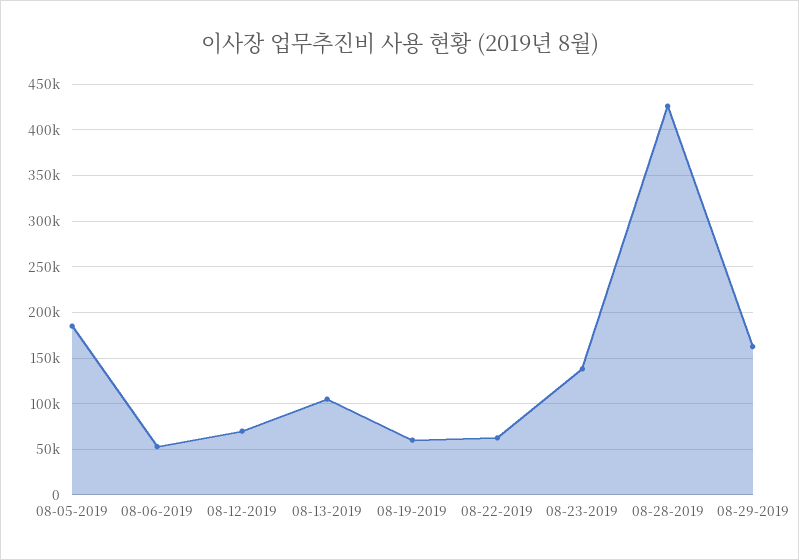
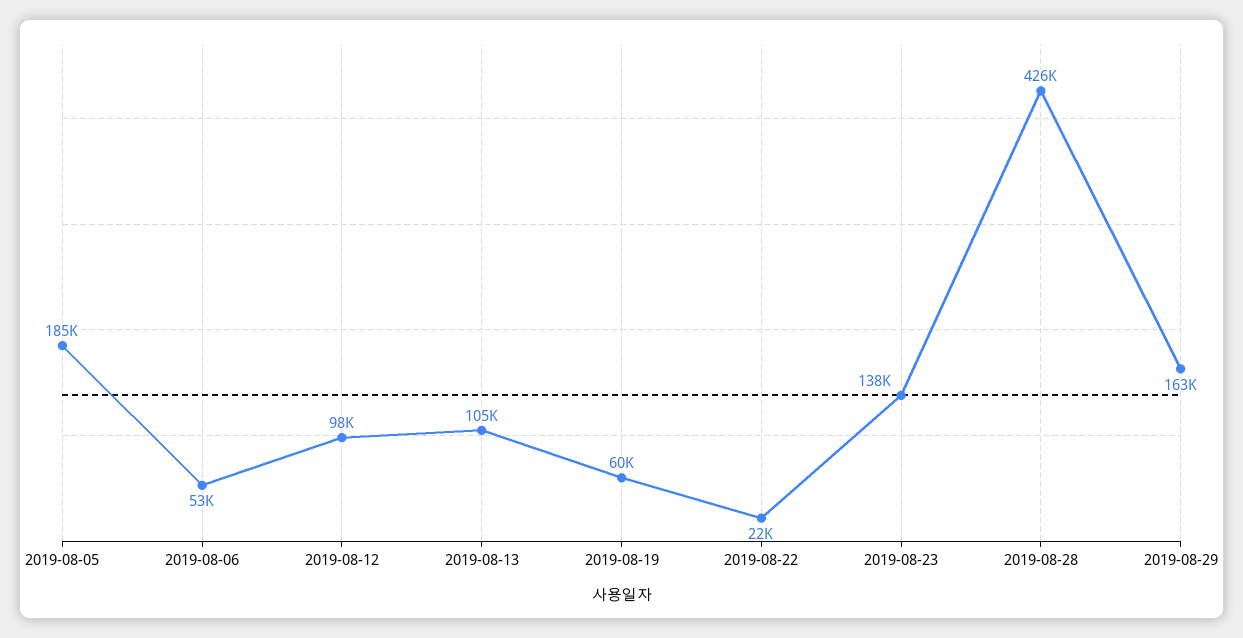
08-12-2019: 70000 -> 98000
08-22-2019: 60000 -> 22000

